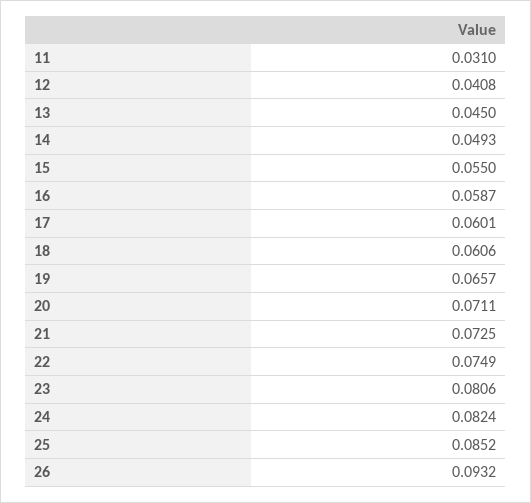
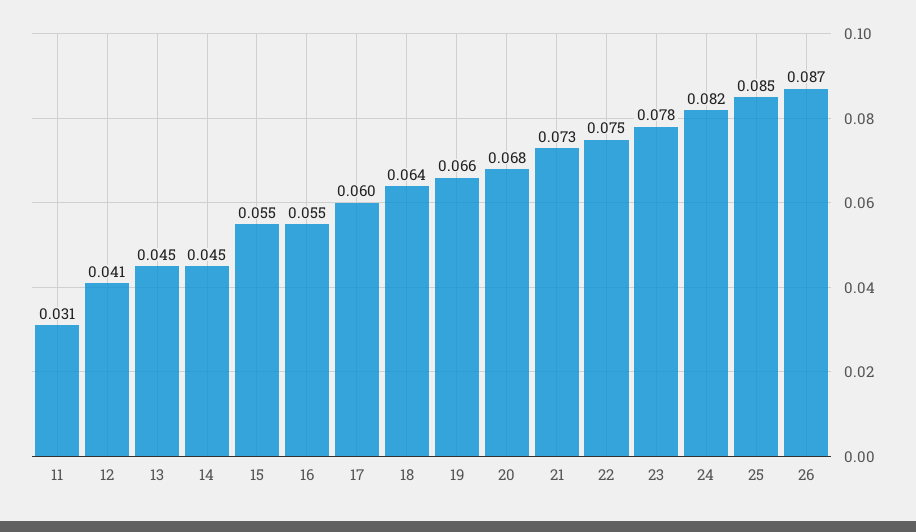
14: 0.0493 -> 0.045
16: 0.0587 -> 0.055
18: 0.0606 -> 0.064
20: 0.0711 -> 0.068
23: 0.0806 -> 0.078
26: 0.0932 -> 0.087

